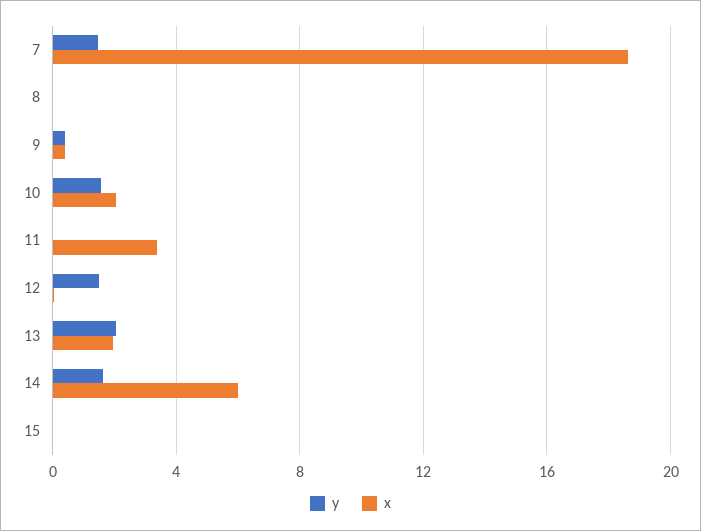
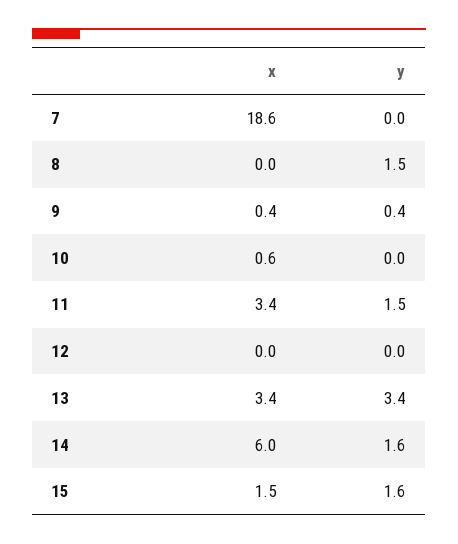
y, 7: 1.5 -> 0
y, 8: 0 -> 1.5
y, 10: 1.5 -> 0
x, 10: 2 -> 0.6
y, 11: 0 -> 1.5
y, 12: 1.5 -> 0
y, 13: 2 -> 3.4
x, 13: 2 -> 3.4
y, 15: 0 -> 1.6
x, 15: 0 -> 1.5

